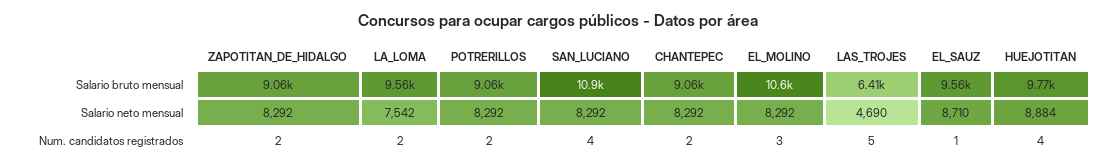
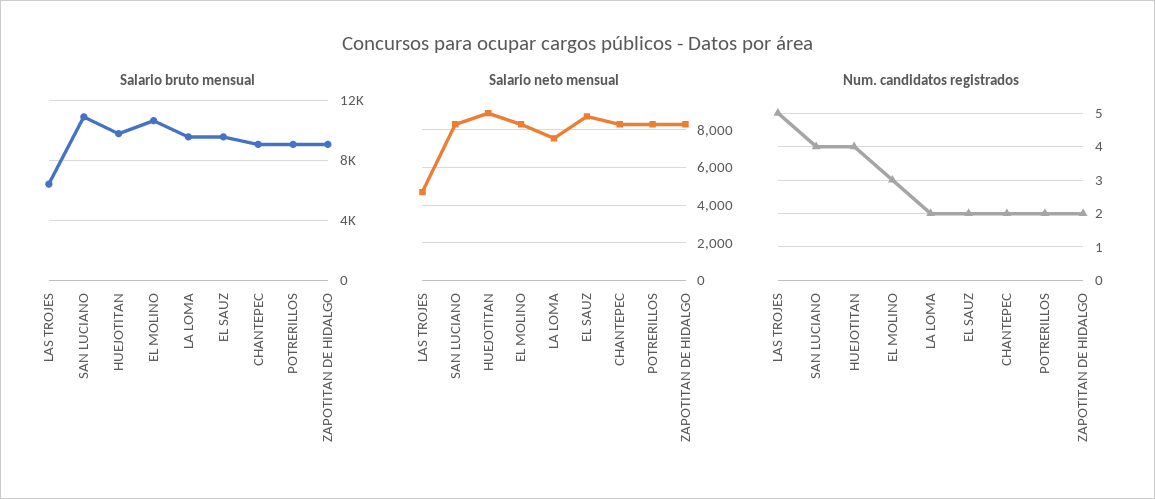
Num. candidatos registrados, EL_SAUZ: 1 -> 2

